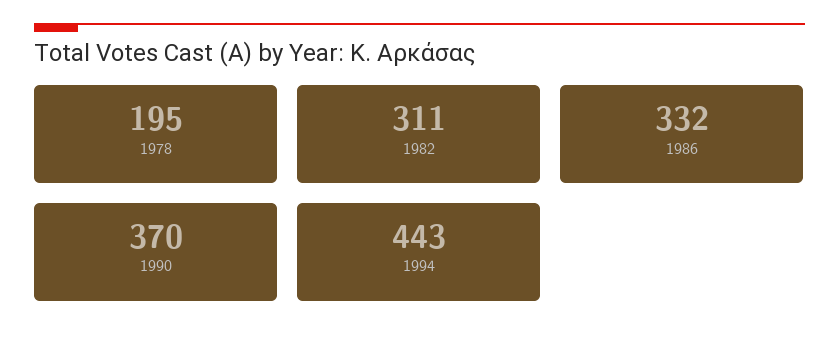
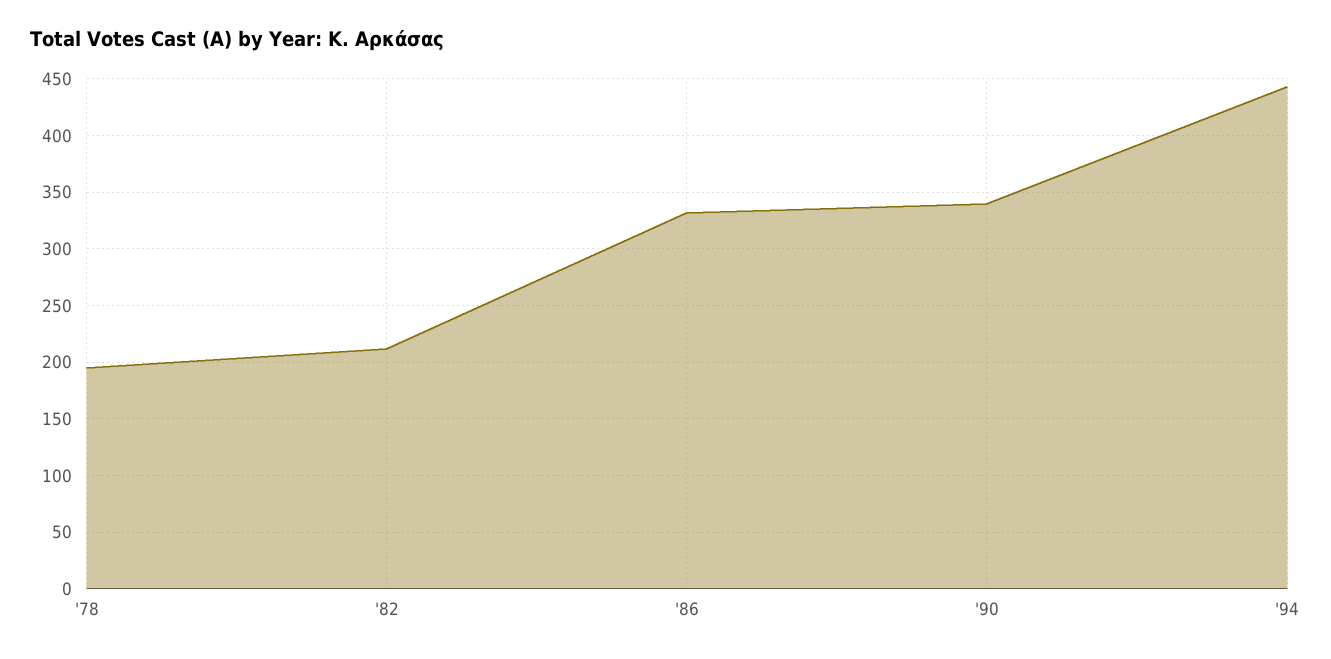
1982: 311 -> 210
1990: 370 -> 340

